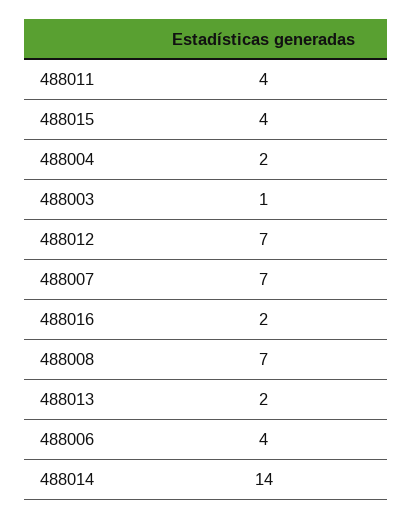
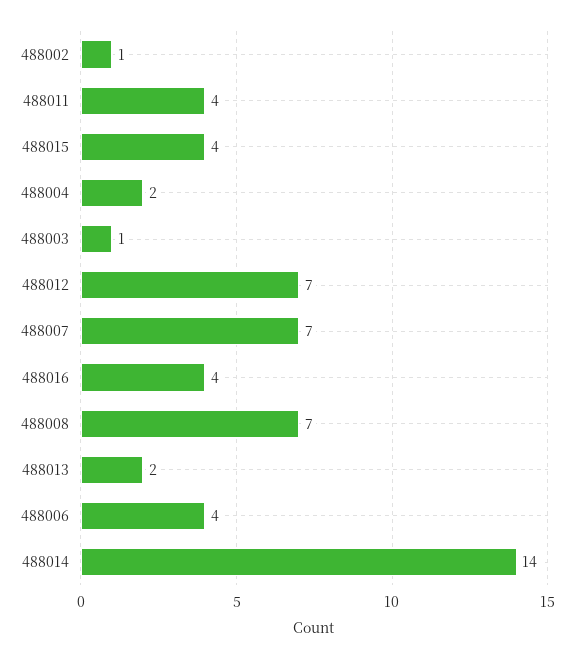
488016: 2 -> 4
488002: none -> 1

